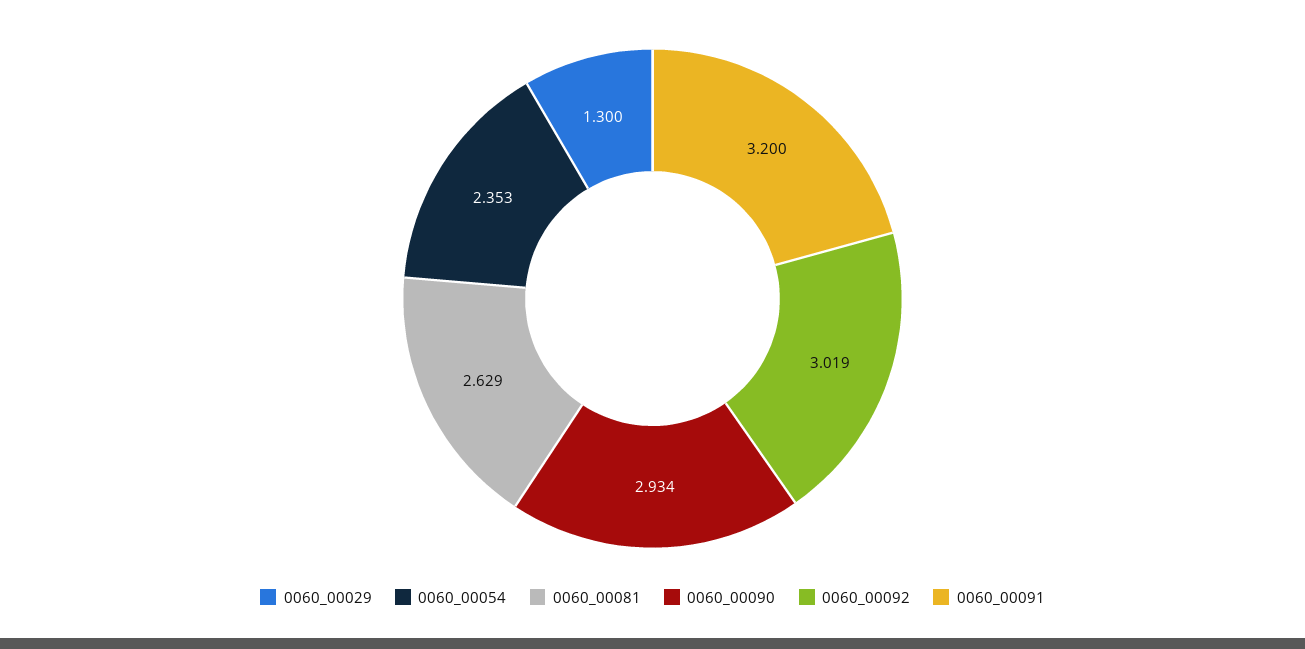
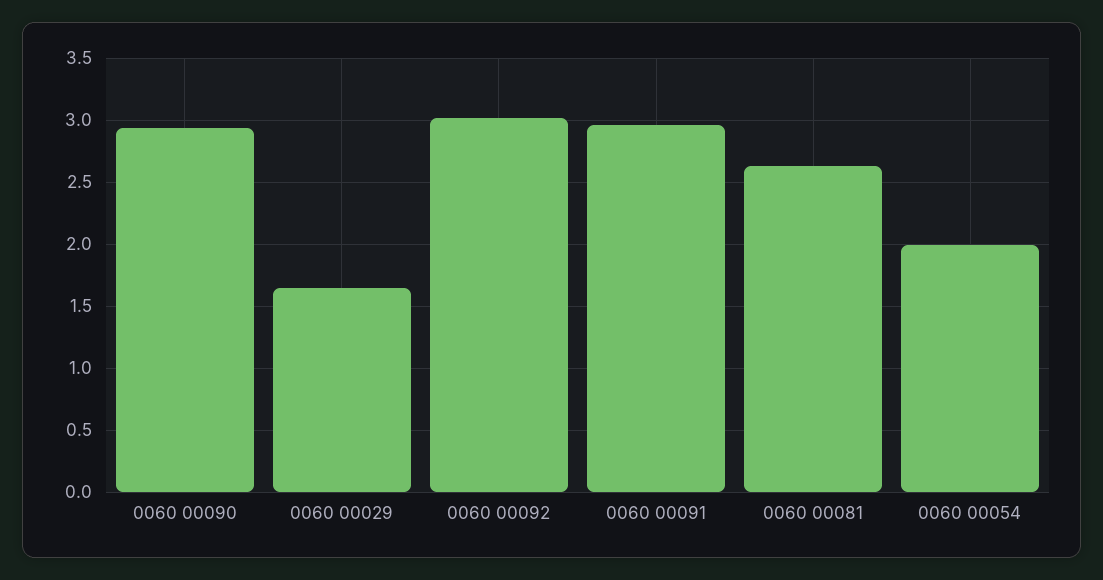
0060_00029: 1.3 -> 1.65
0060_00054: 2.353 -> 2
0060_00091: 3.2 -> 2.95

